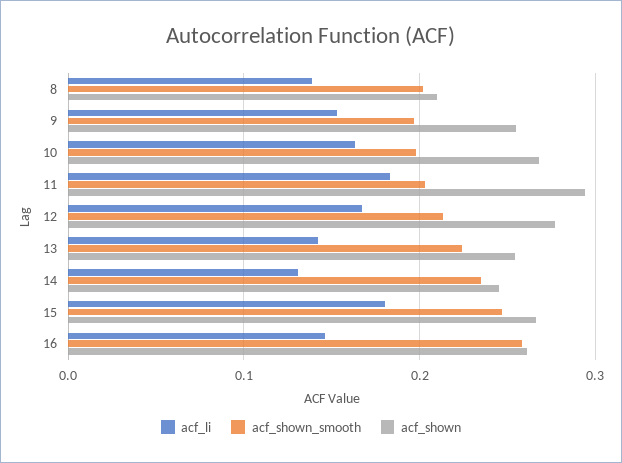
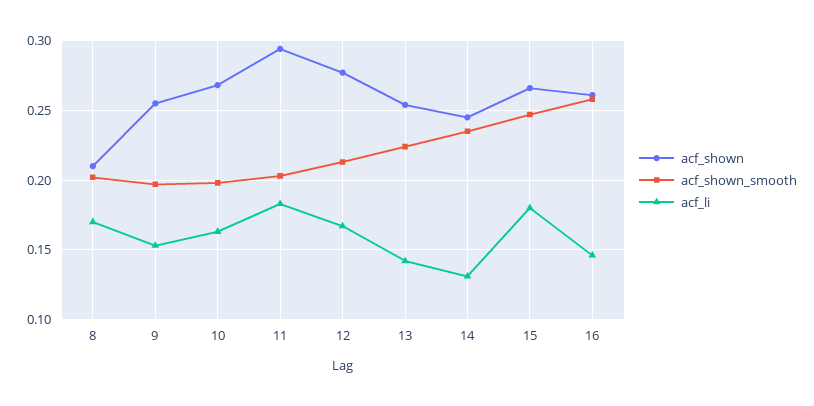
acf_li, 8: 0.14 -> 0.17

